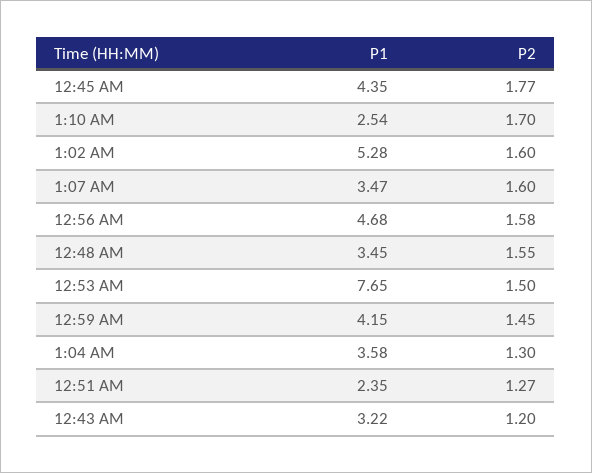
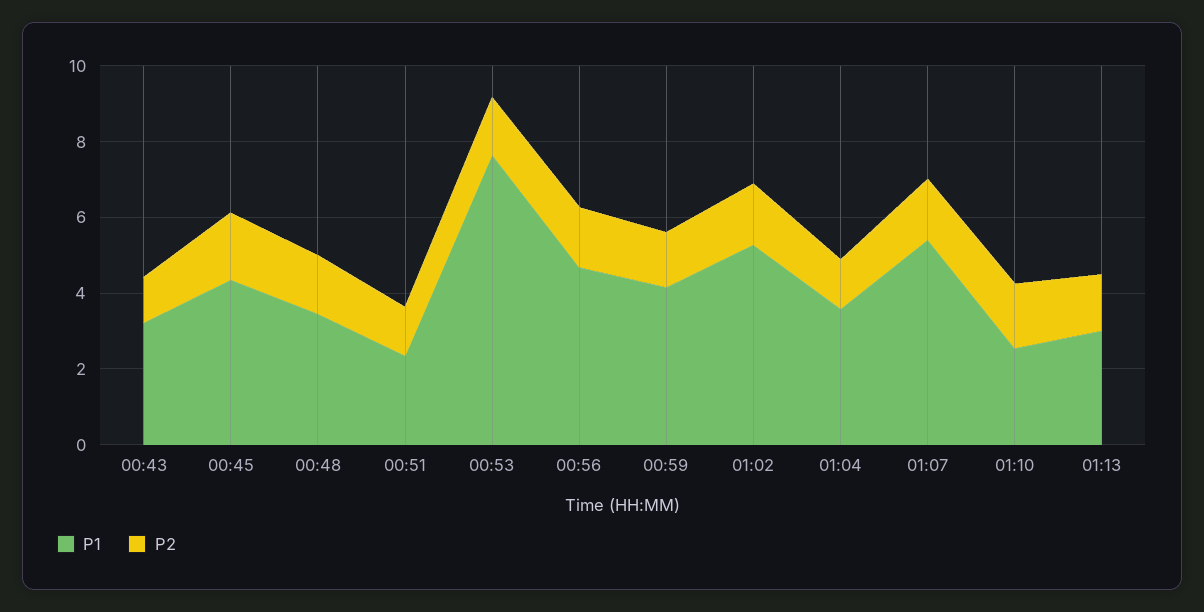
P1, 1:07 AM: 3.47 -> 5.5
P1, 01:13: none -> 3
P2, 01:13: none -> 1.5

